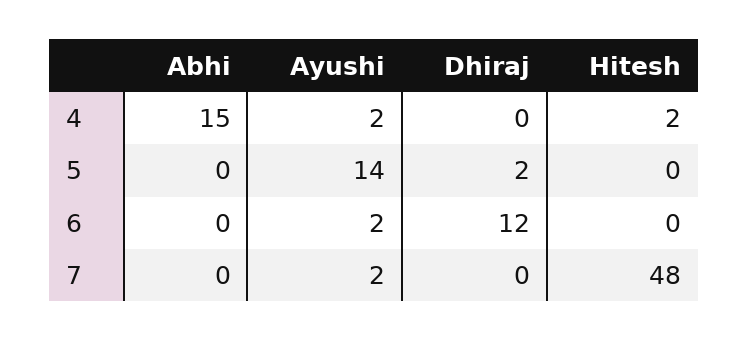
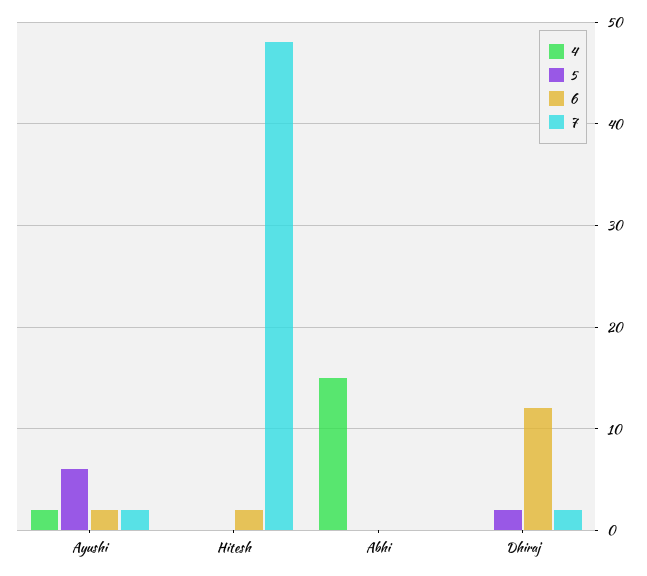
4, Hitesh: 2 -> 0
5, Ayushi: 14 -> 6
6, Hitesh: 0 -> 2
7, Dhiraj: 0 -> 2

